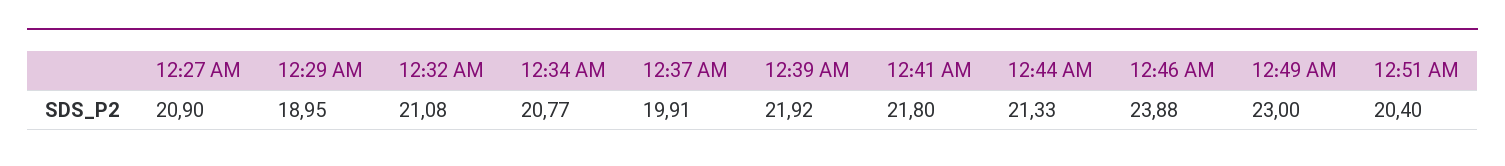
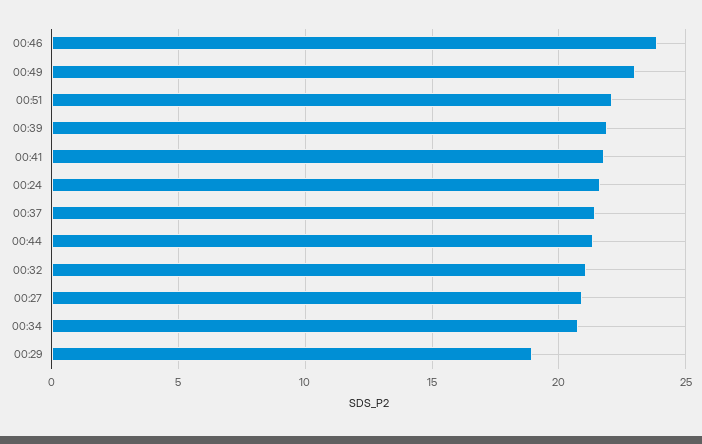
12:37 AM: 19.91 -> 21.5
12:51 AM: 20.4 -> 22
00:24: none -> 21.5

